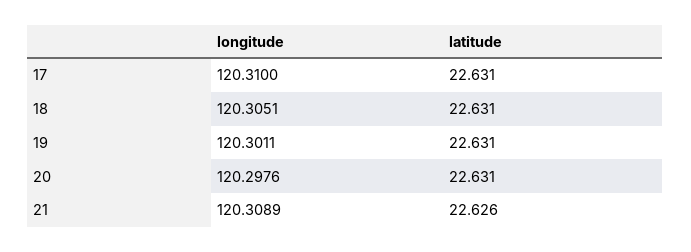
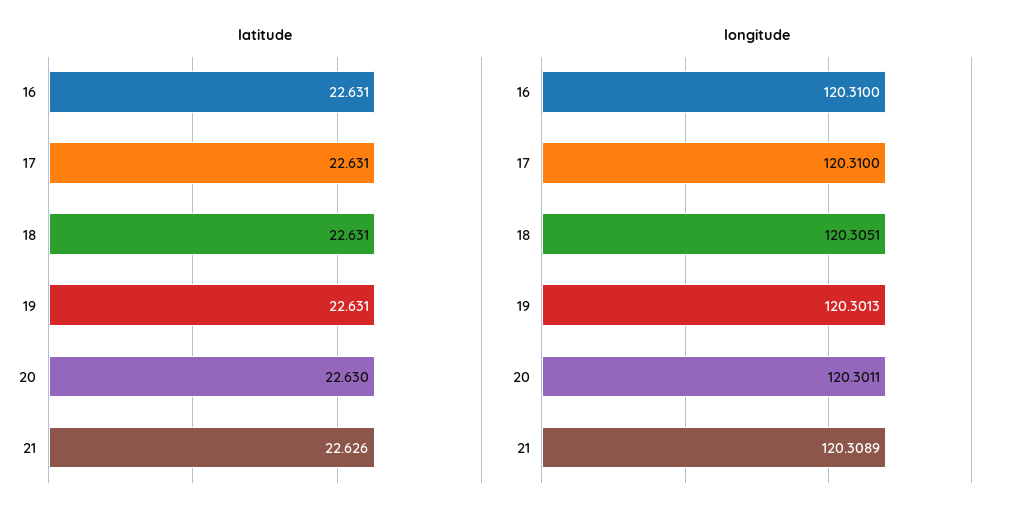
longitude, 19: 120.3011 -> 120.3013
longitude, 20: 120.2976 -> 120.3011
latitude, 20: 22.631 -> 22.63
latitude, 16: none -> 22.631
longitude, 16: none -> 120.31

